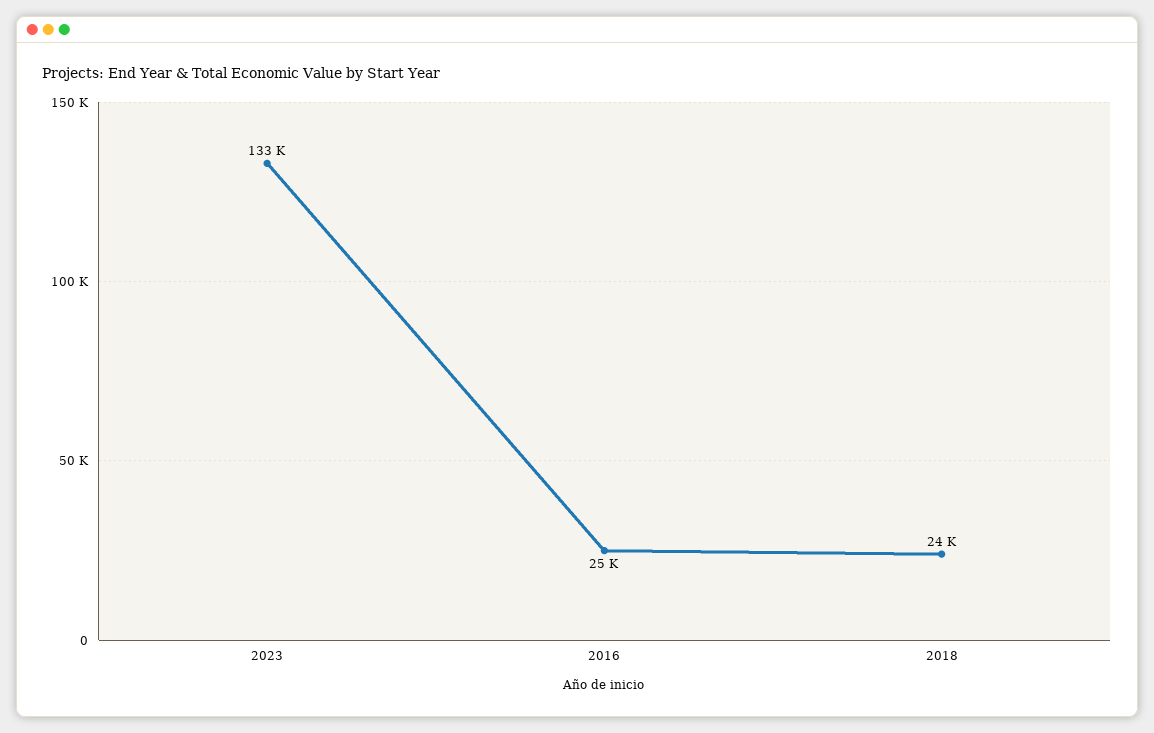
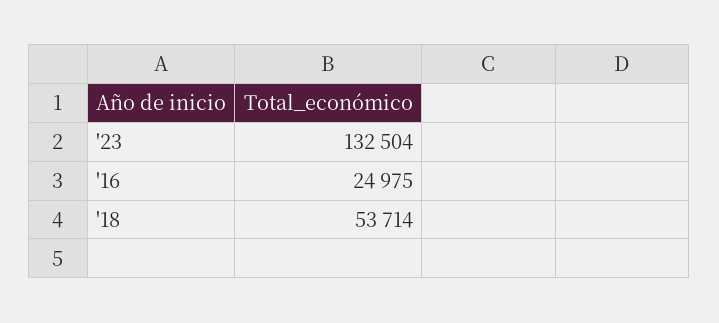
2018: 24000 -> 53714

